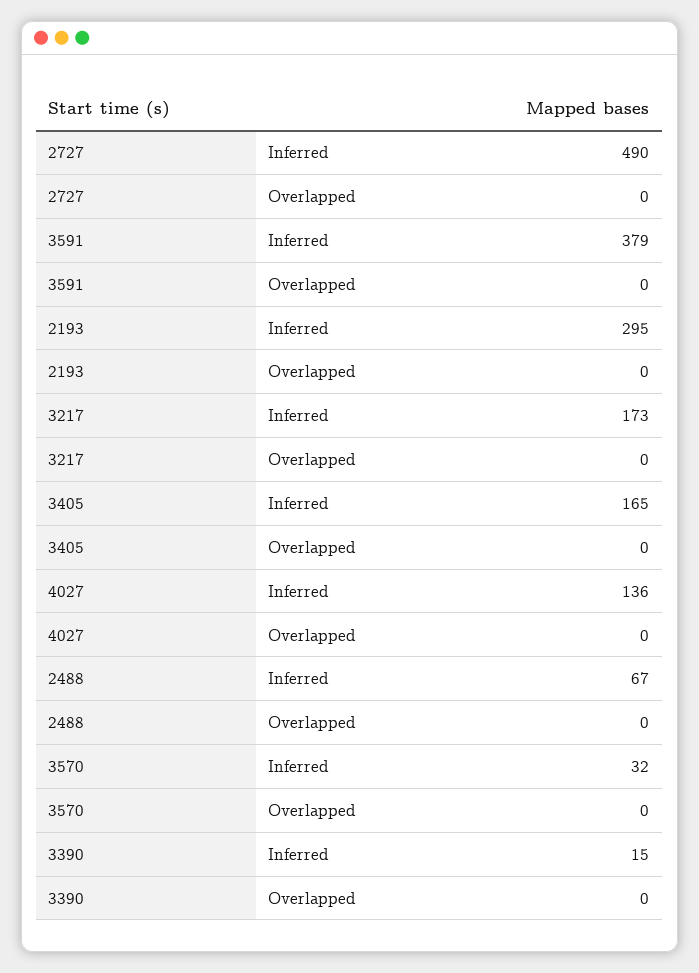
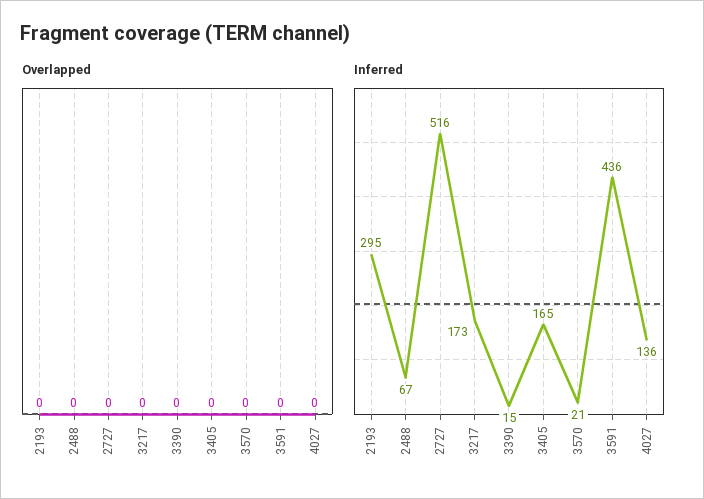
Inferred, 2727: 490 -> 516
Inferred, 3591: 379 -> 436
Inferred, 3570: 32 -> 21

